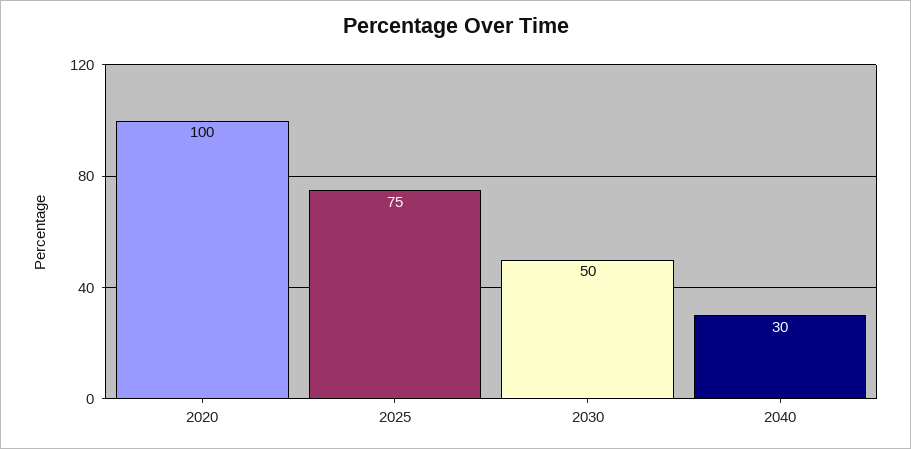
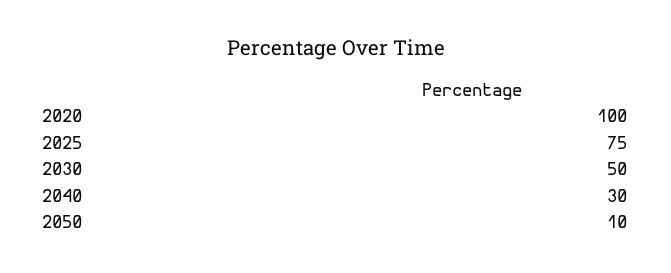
2050: none -> 10

